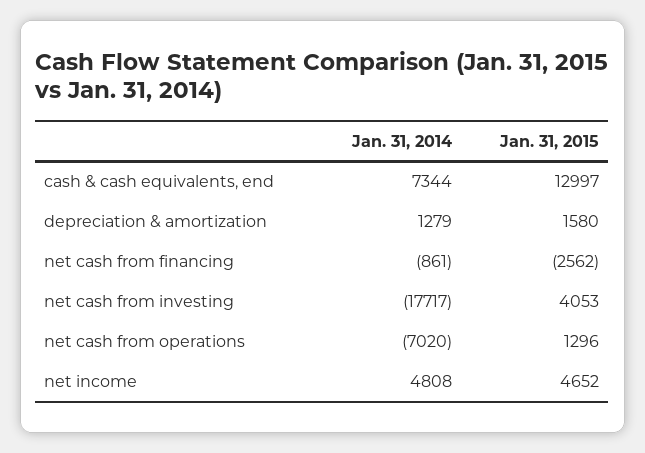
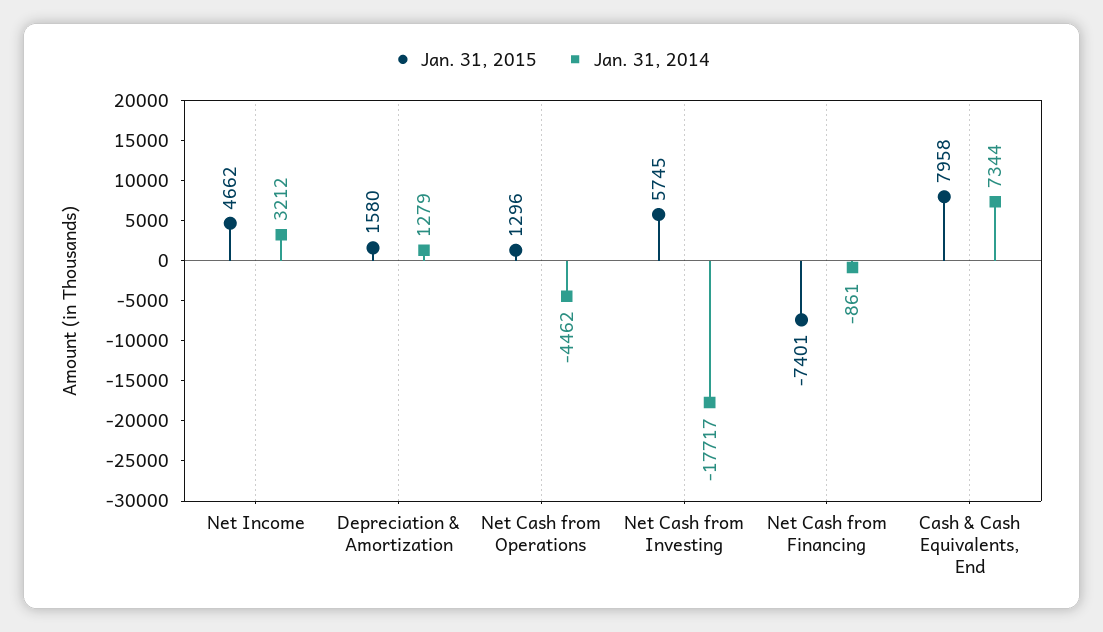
Jan. 31, 2015, cash & cash equivalents, end: 12997 -> 7958
Jan. 31, 2015, net cash from financing: -2562 -> -7401
Jan. 31, 2015, net cash from investing: 4053 -> 5745
Jan. 31, 2014, net cash from operations: -7020 -> -4462
Jan. 31, 2014, net income: 4808 -> 3212
Jan. 31, 2015, net income: 4652 -> 4662

